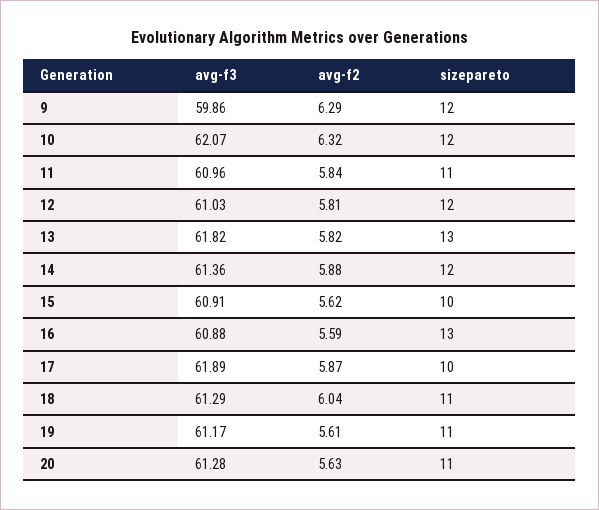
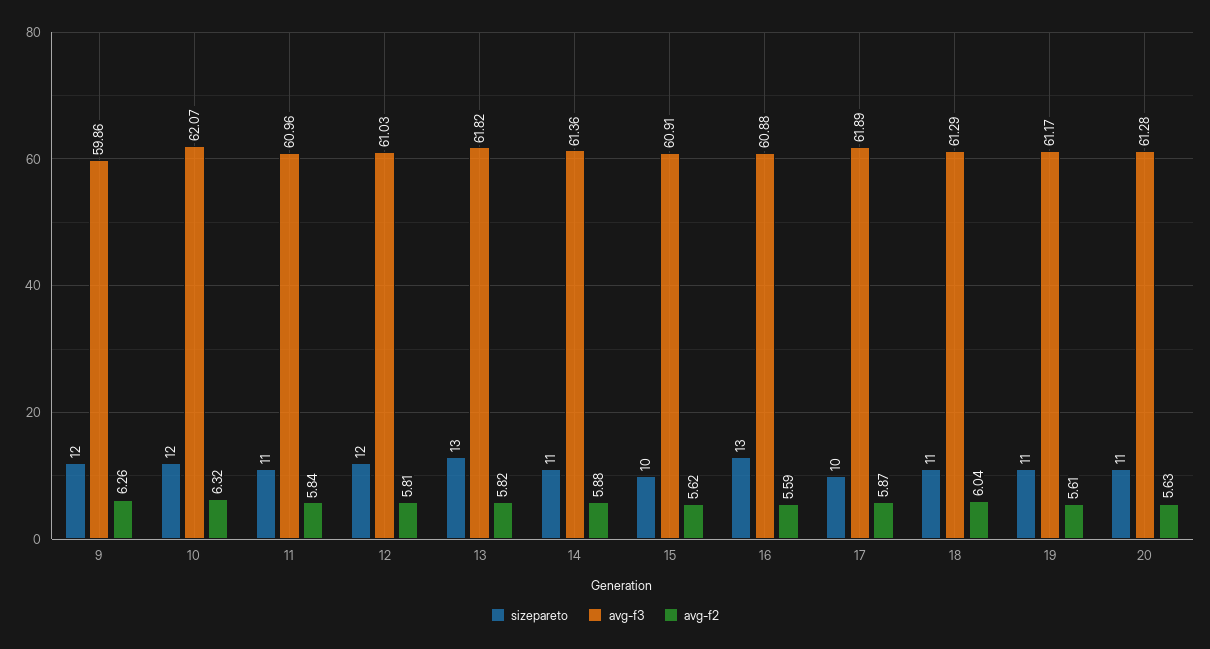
avg-f2, 9: 6.29 -> 6.26
sizepareto, 14: 12 -> 11

